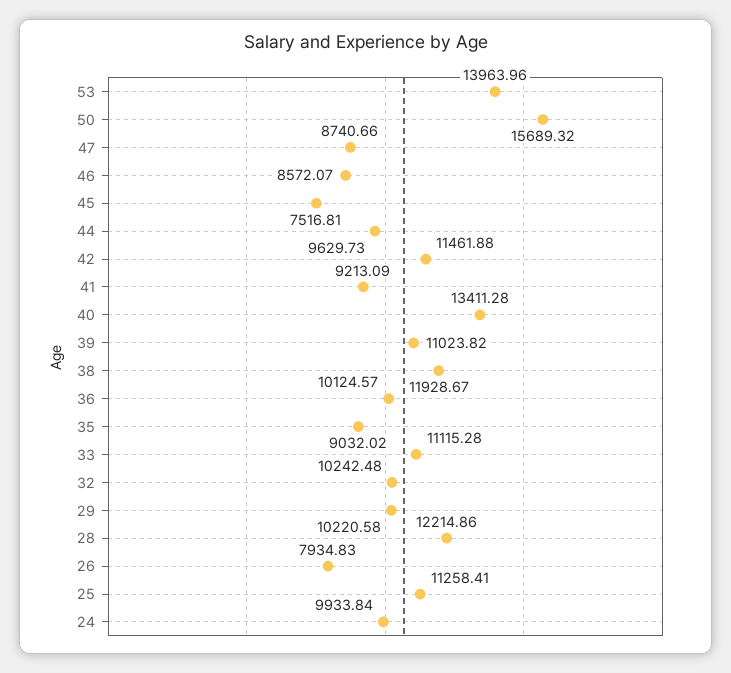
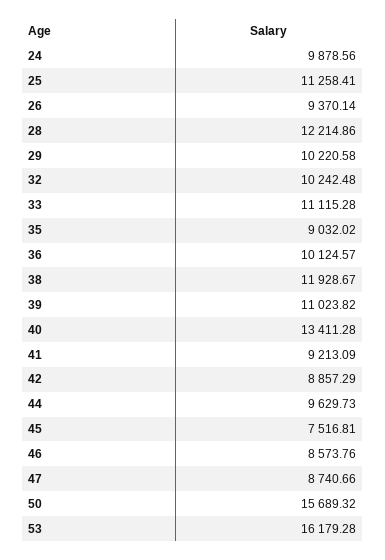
53: 13963.96 -> 16179.28
46: 8572.07 -> 8573.76
42: 11461.88 -> 8857.29
26: 7934.83 -> 9370.14
24: 9933.84 -> 9878.56

